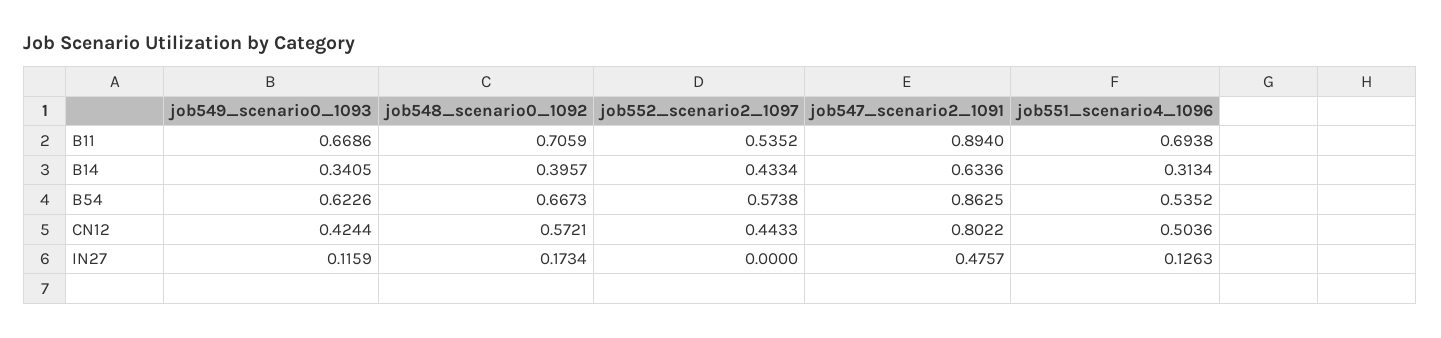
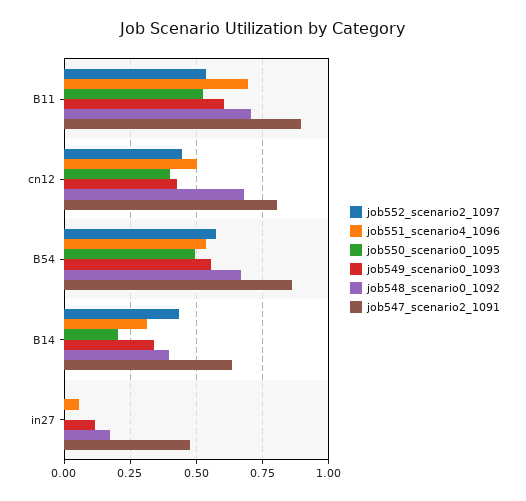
job549_scenario0_1093, B11: 0.6686 -> 0.6
job549_scenario0_1093, B54: 0.6226 -> 0.55
job548_scenario0_1092, CN12: 0.5721 -> 0.675
job551_scenario4_1096, IN27: 0.1263 -> 0.05
job550_scenario0_1095, B11: none -> 0.525
job550_scenario0_1095, CN12: none -> 0.4
job550_scenario0_1095, B54: none -> 0.5
job550_scenario0_1095, B14: none -> 0.2
job550_scenario0_1095, IN27: none -> 0

